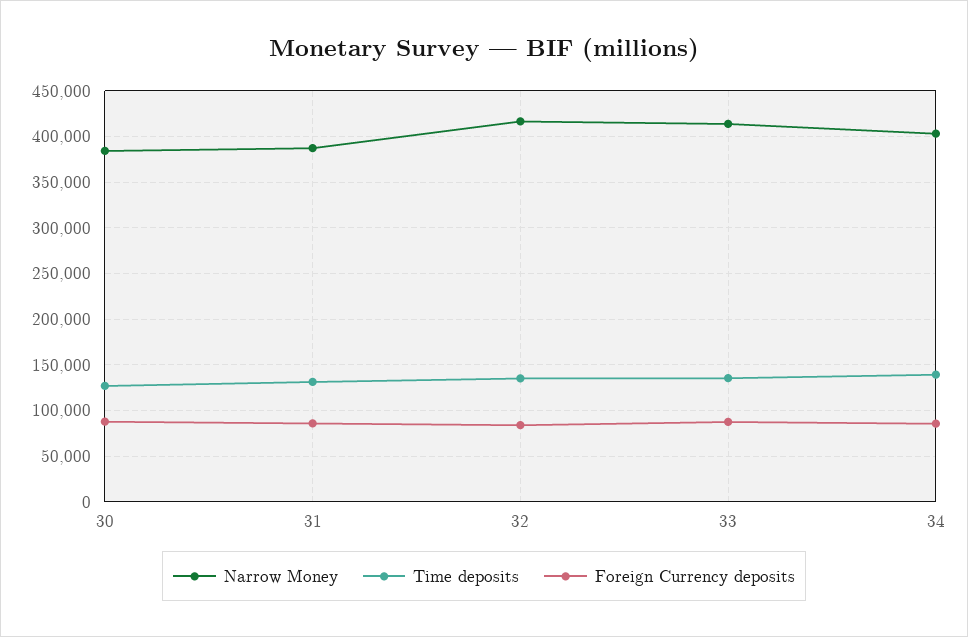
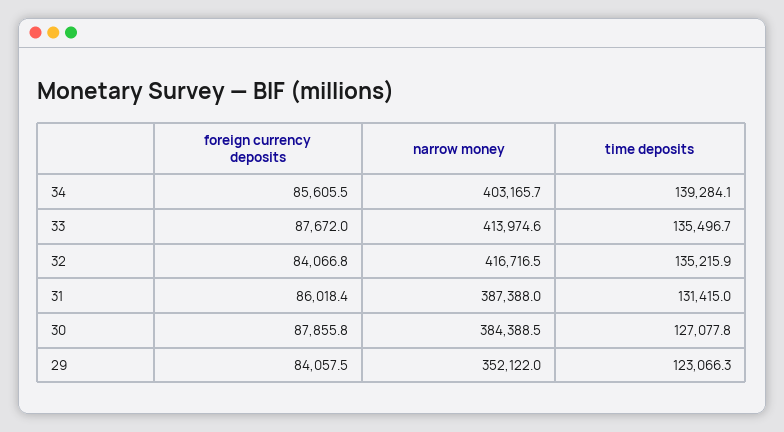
Foreign Currency deposits, 29: none -> 84057.5
Narrow Money, 29: none -> 352122
Time deposits, 29: none -> 123066.3

